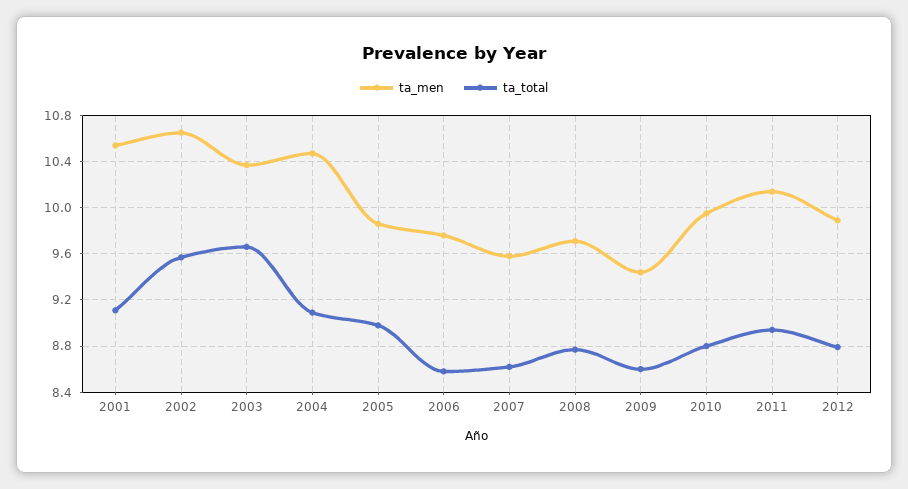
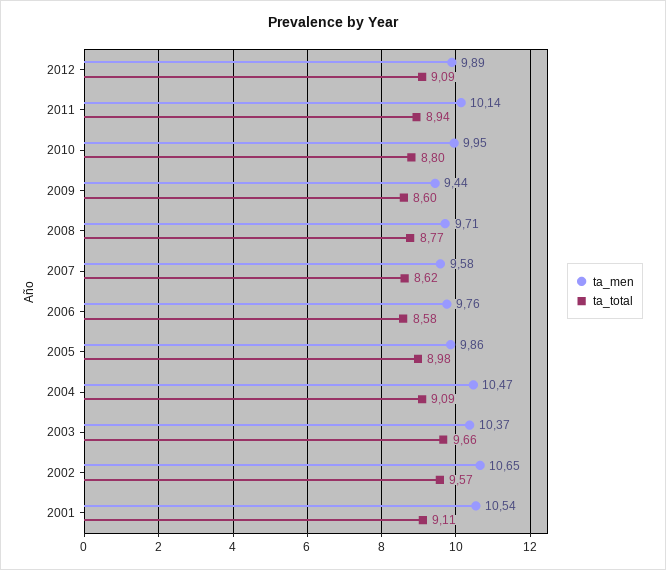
ta_total, 2012: 8.8 -> 9.09

